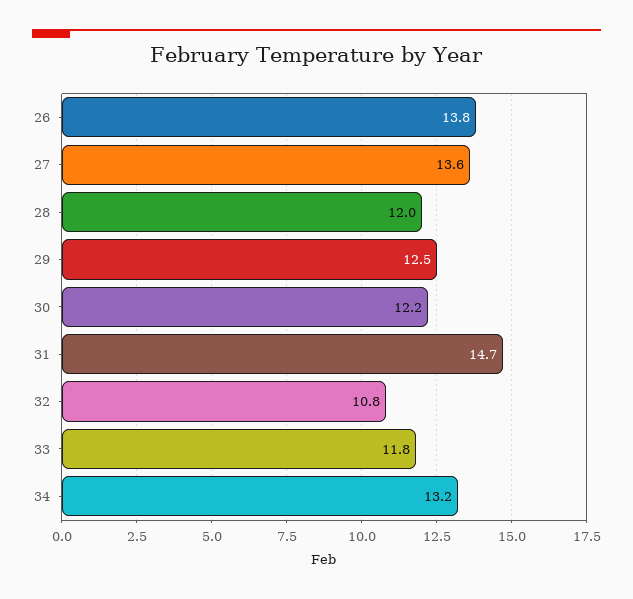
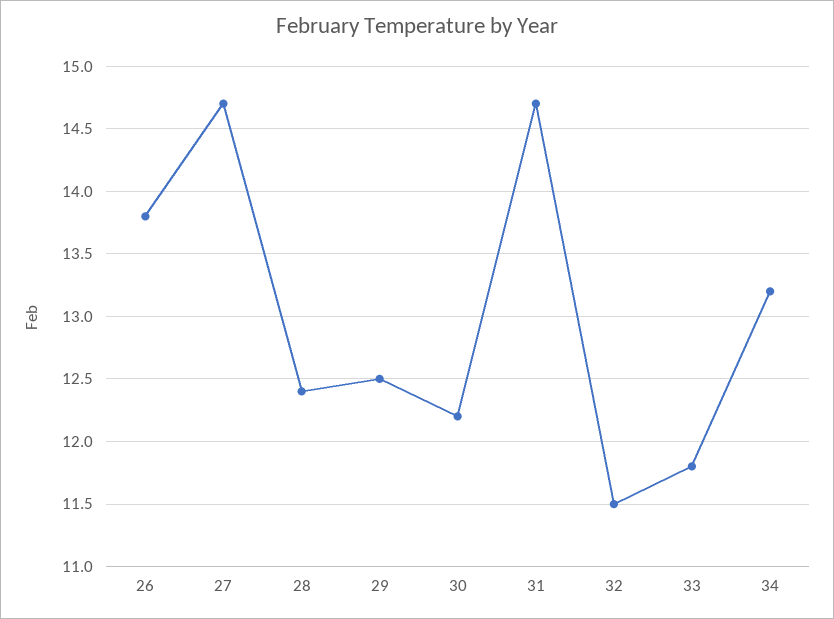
27: 13.6 -> 14.7
28: 12 -> 12.4
32: 10.8 -> 11.5

